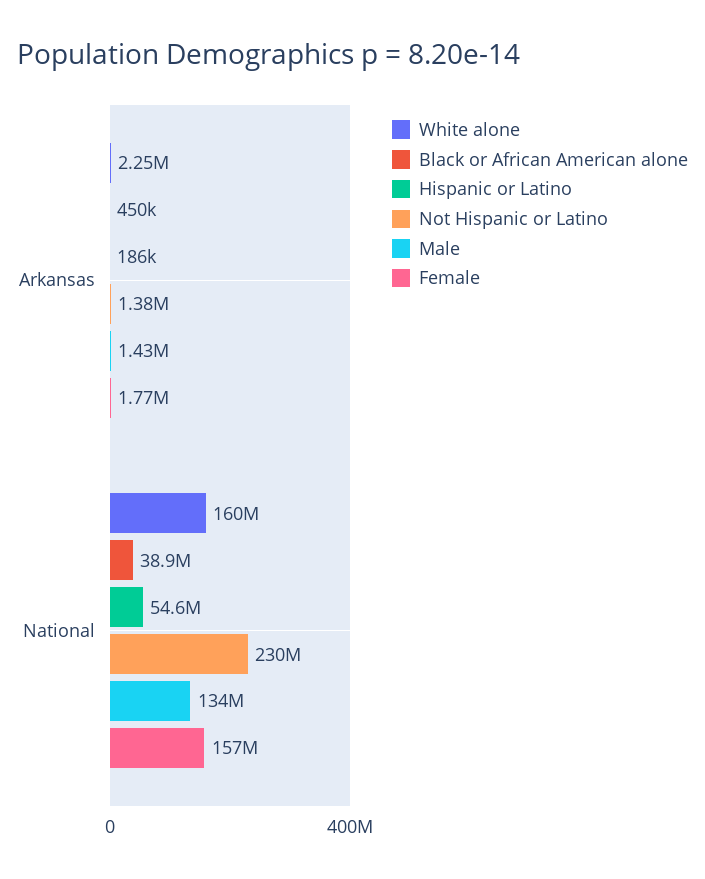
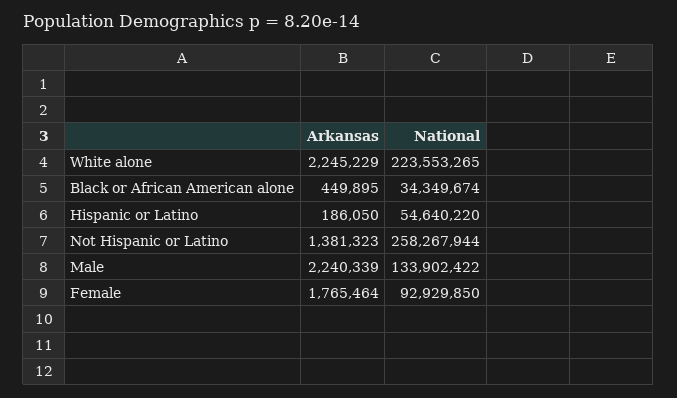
Male, Arkansas: 1430000 -> 2240339
White alone, National: 160000000 -> 223553265
Black or African American alone, National: 38900000 -> 34349674
Not Hispanic or Latino, National: 230000000 -> 258267944
Female, National: 157000000 -> 92929850

